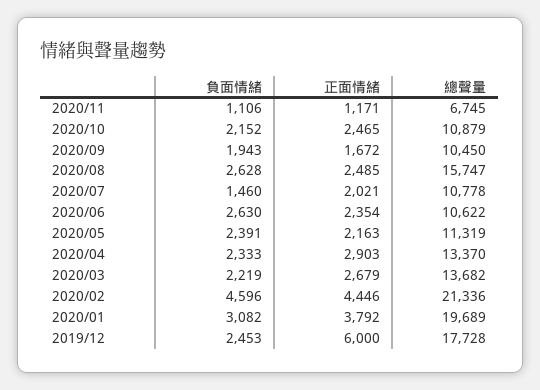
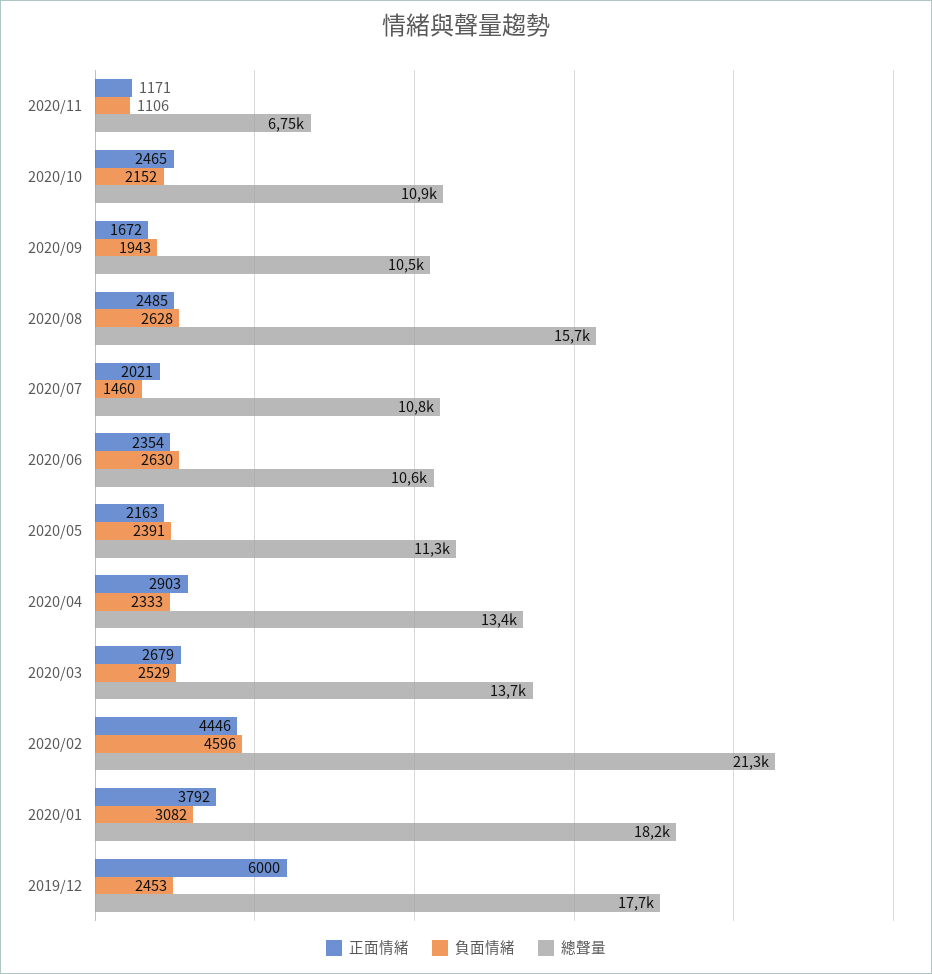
負面情緒, 2020/03: 2219 -> 2529
總聲量, 2020/01: 19689 -> 18200

